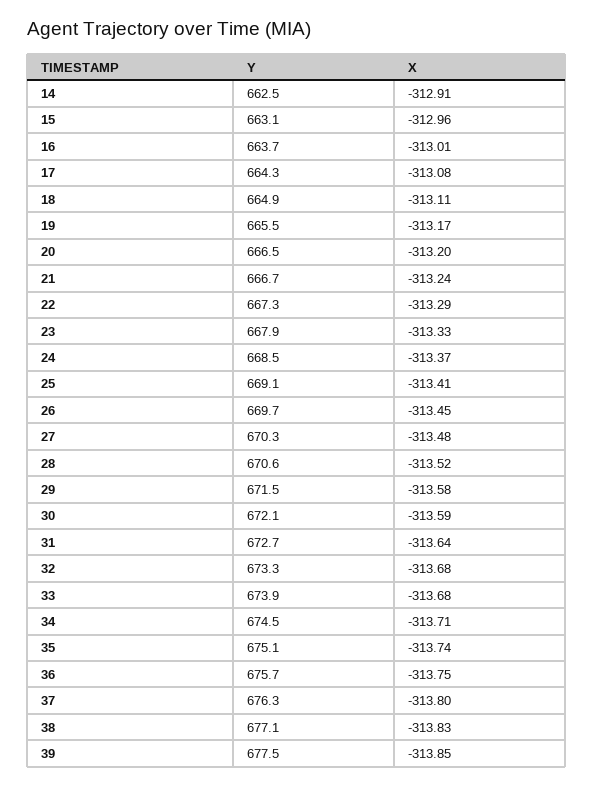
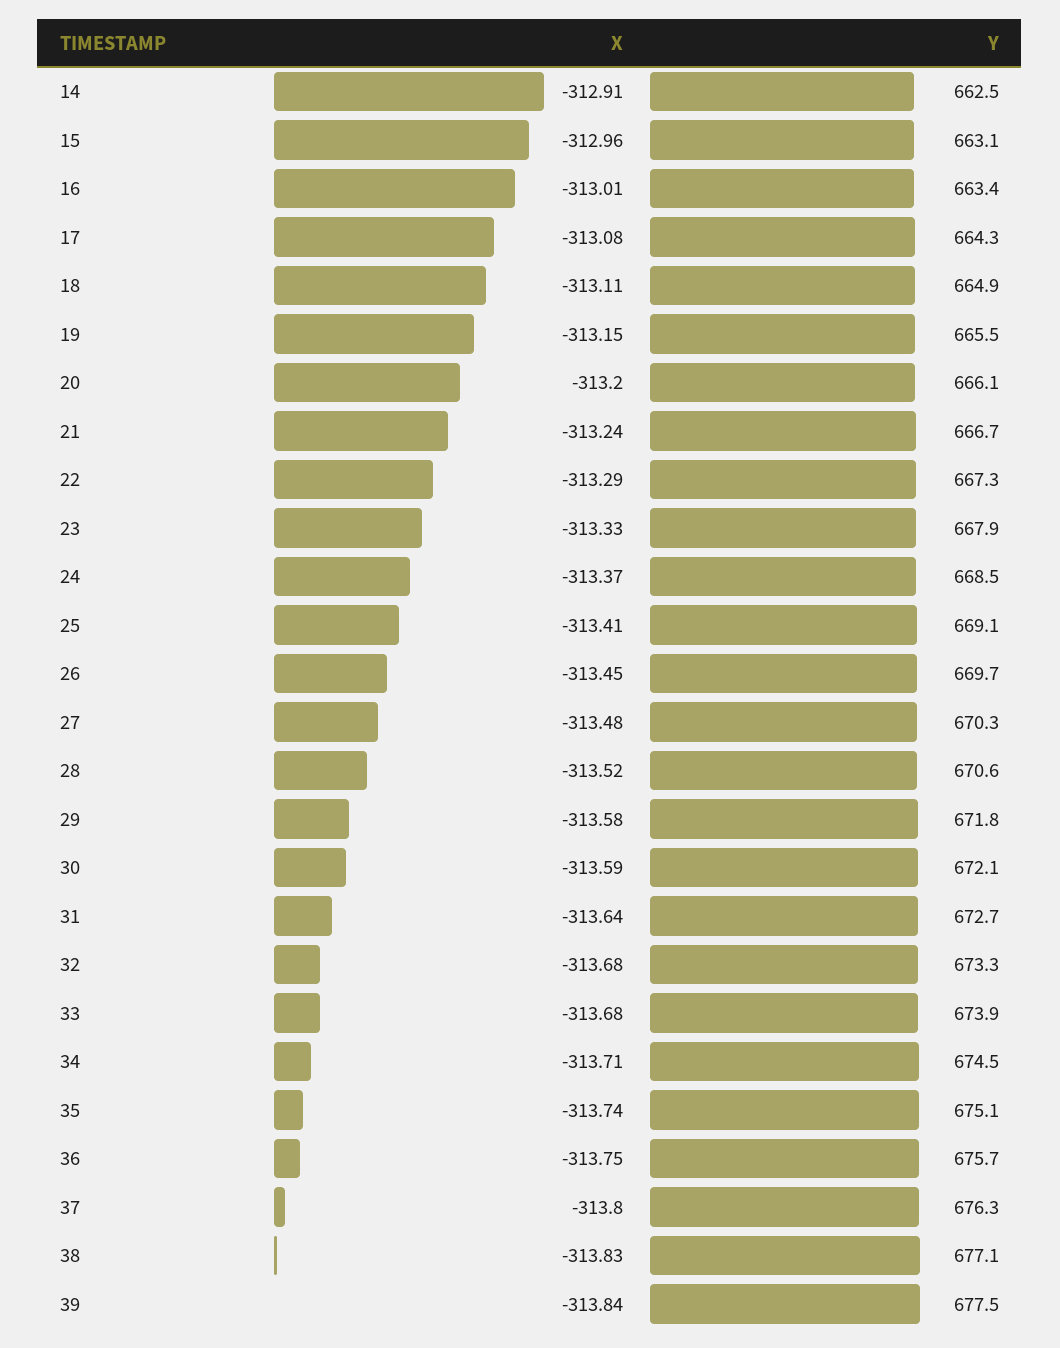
Y, 16: 663.7 -> 663.4
X, 19: -313.17 -> -313.15
Y, 20: 666.5 -> 666.1
Y, 29: 671.5 -> 671.8
X, 39: -313.85 -> -313.84

